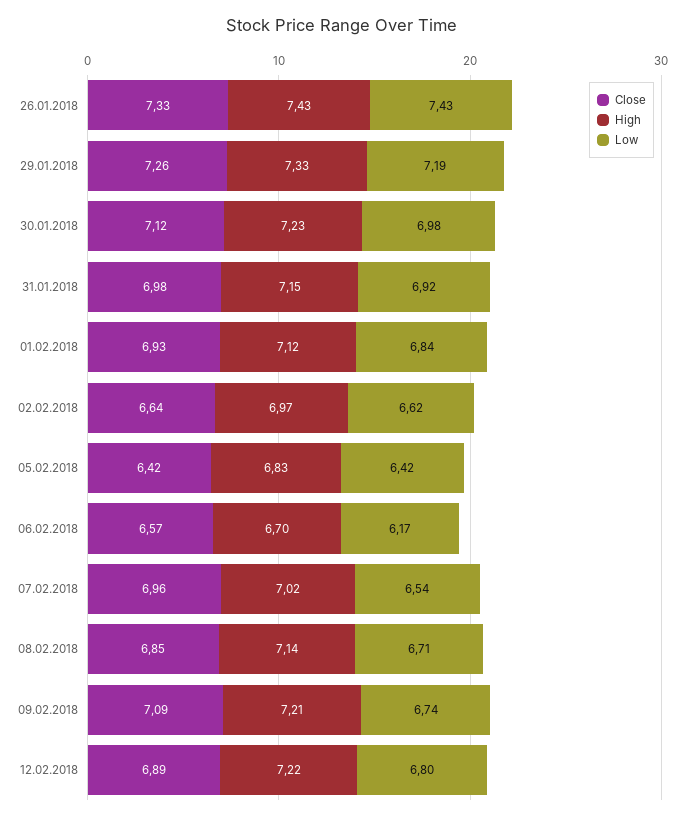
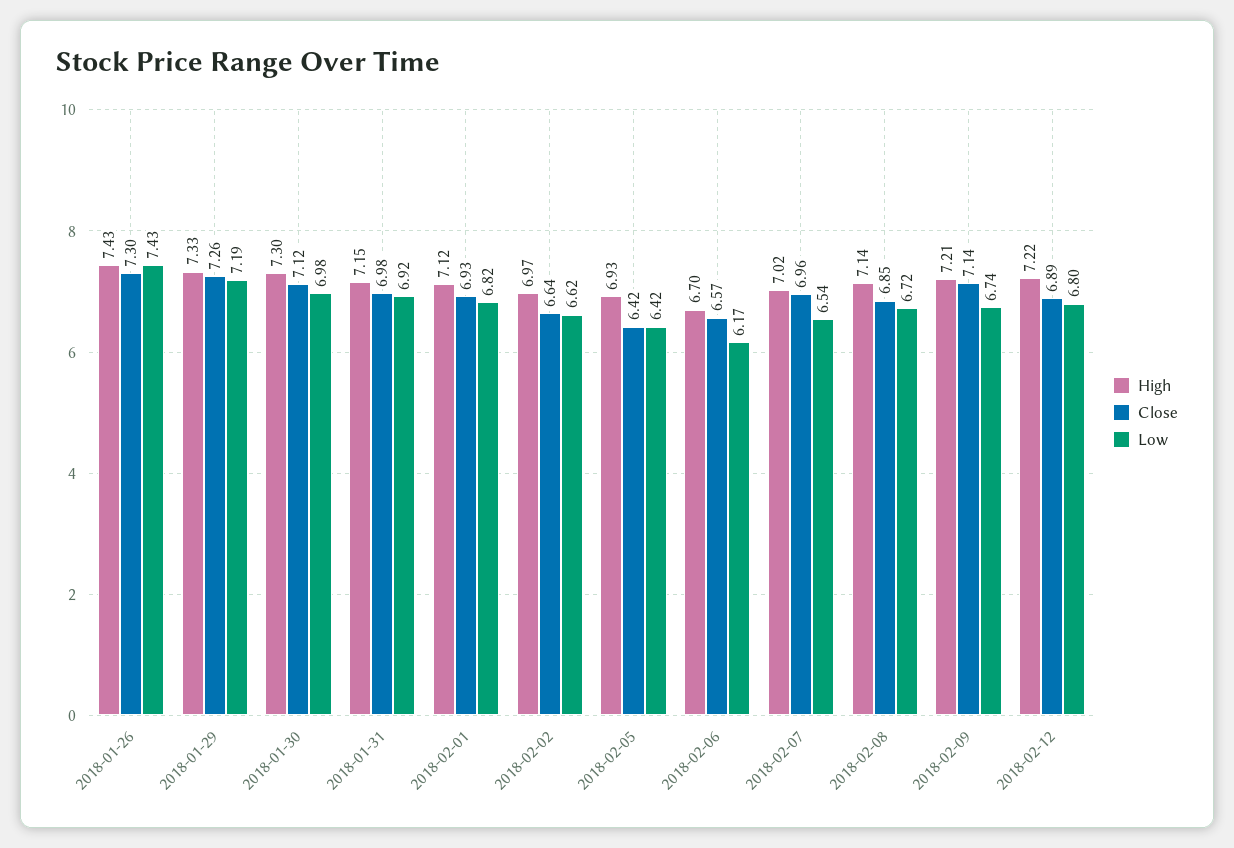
Close, 26.01.2018: 7.33 -> 7.3
High, 30.01.2018: 7.23 -> 7.3
Low, 01.02.2018: 6.84 -> 6.82
High, 05.02.2018: 6.83 -> 6.93
Low, 08.02.2018: 6.71 -> 6.72
Close, 09.02.2018: 7.09 -> 7.14

